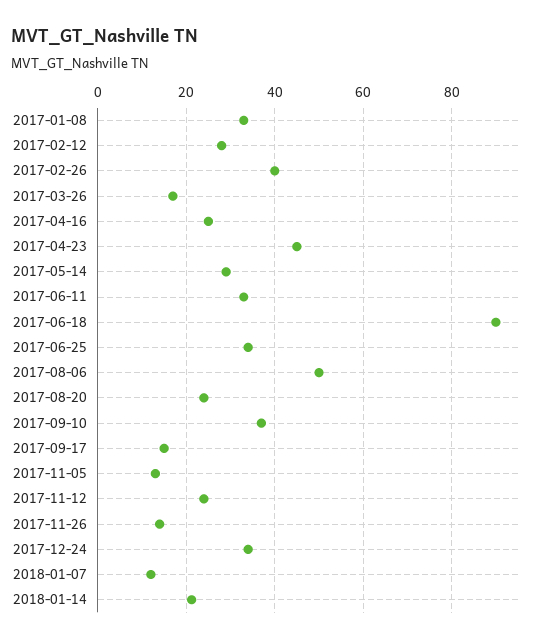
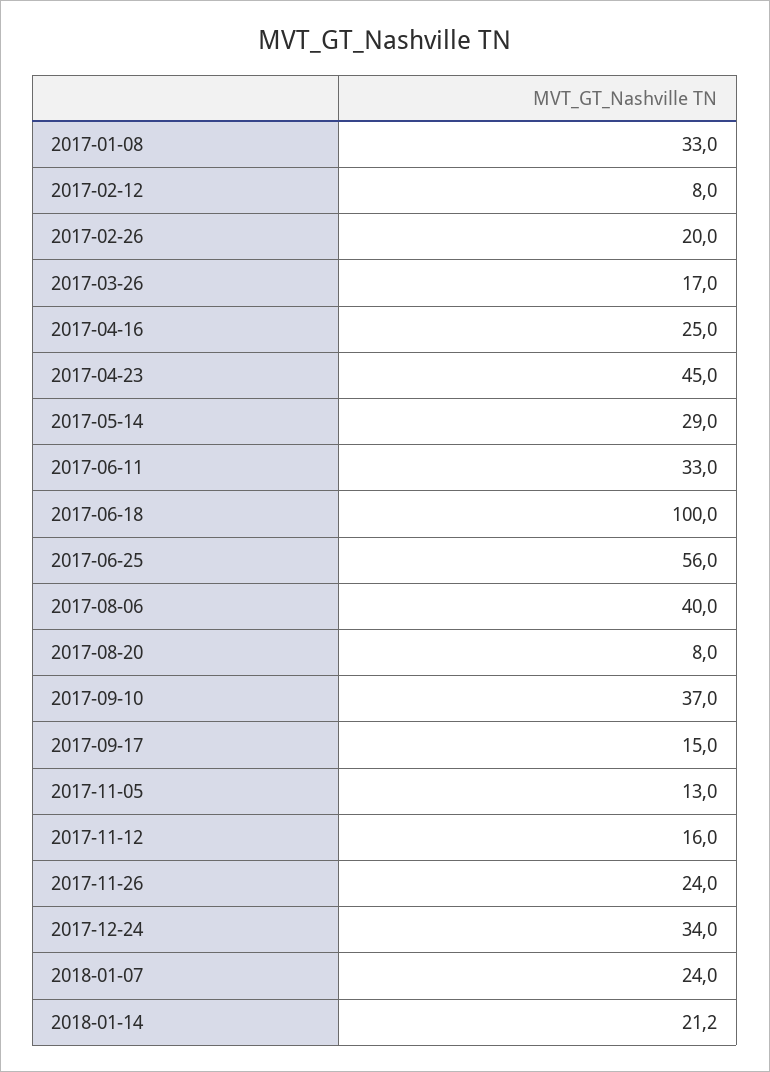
2017-02-12: 28 -> 8
2017-02-26: 40 -> 20
2017-06-18: 90 -> 100
2017-06-25: 34 -> 56
2017-08-06: 50 -> 40
2017-08-20: 24 -> 8
2017-11-12: 24 -> 16
2017-11-26: 14 -> 24
2018-01-07: 12 -> 24

